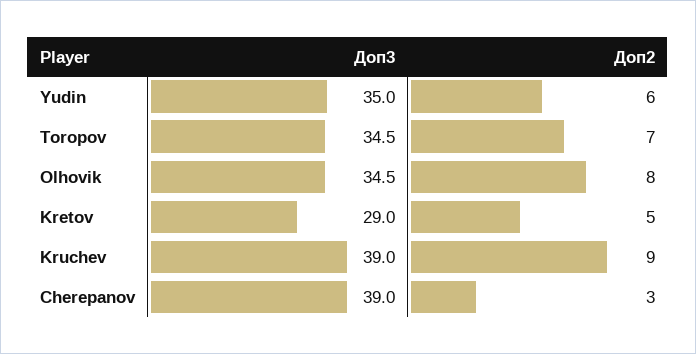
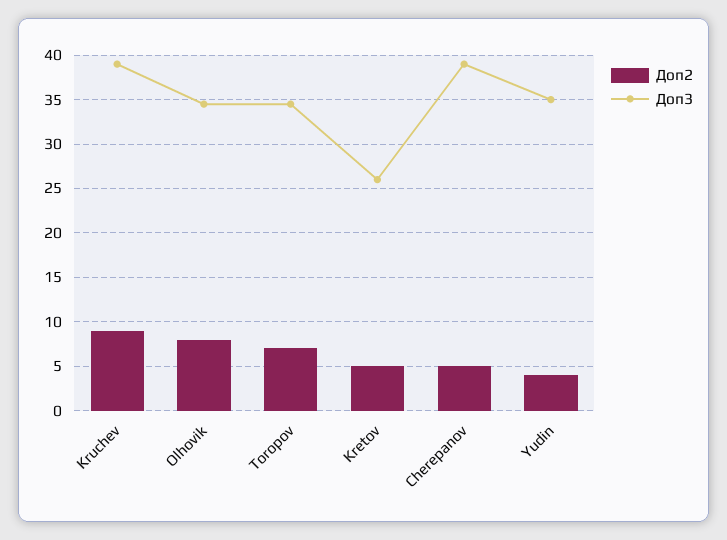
Доп2, Yudin: 6 -> 4
Доп3, Kretov: 29 -> 26
Доп2, Cherepanov: 3 -> 5

